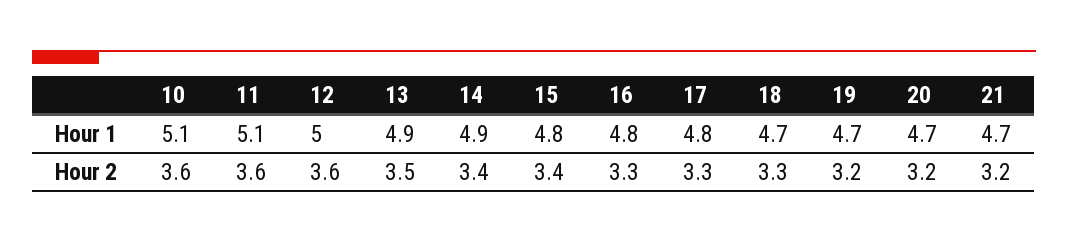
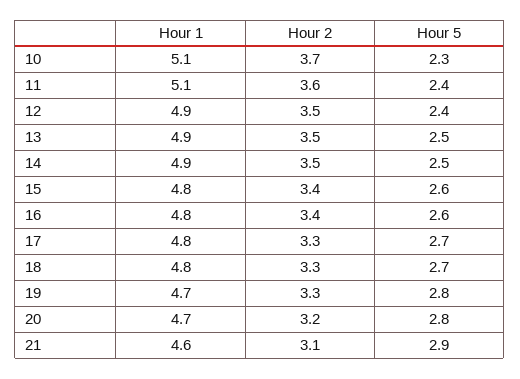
12, Hour 1: 5 -> 4.9
18, Hour 1: 4.7 -> 4.8
21, Hour 1: 4.7 -> 4.6
10, Hour 2: 3.6 -> 3.7
12, Hour 2: 3.6 -> 3.5
14, Hour 2: 3.4 -> 3.5
16, Hour 2: 3.3 -> 3.4
19, Hour 2: 3.2 -> 3.3
21, Hour 2: 3.2 -> 3.1
10, Hour 5: none -> 2.3
11, Hour 5: none -> 2.4
12, Hour 5: none -> 2.4
13, Hour 5: none -> 2.5
14, Hour 5: none -> 2.5
15, Hour 5: none -> 2.6
16, Hour 5: none -> 2.6
17, Hour 5: none -> 2.7
18, Hour 5: none -> 2.7
19, Hour 5: none -> 2.8
20, Hour 5: none -> 2.8
21, Hour 5: none -> 2.9

